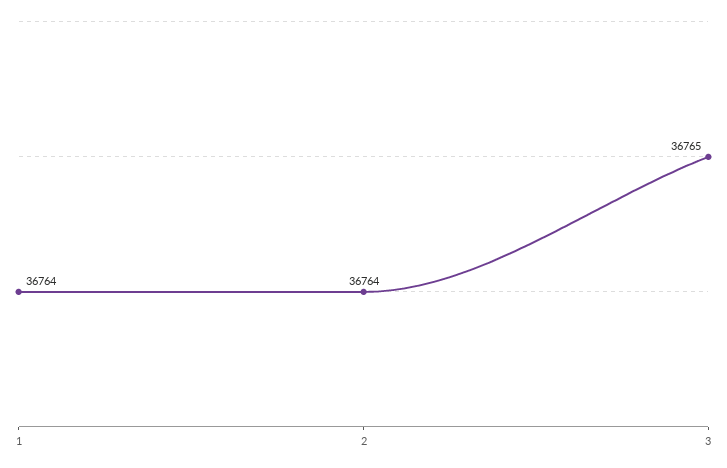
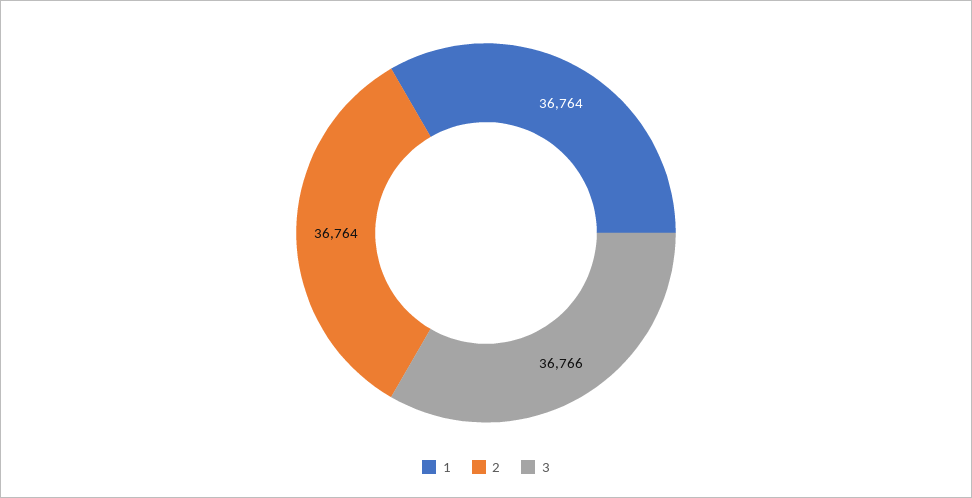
3: 36765 -> 36766

